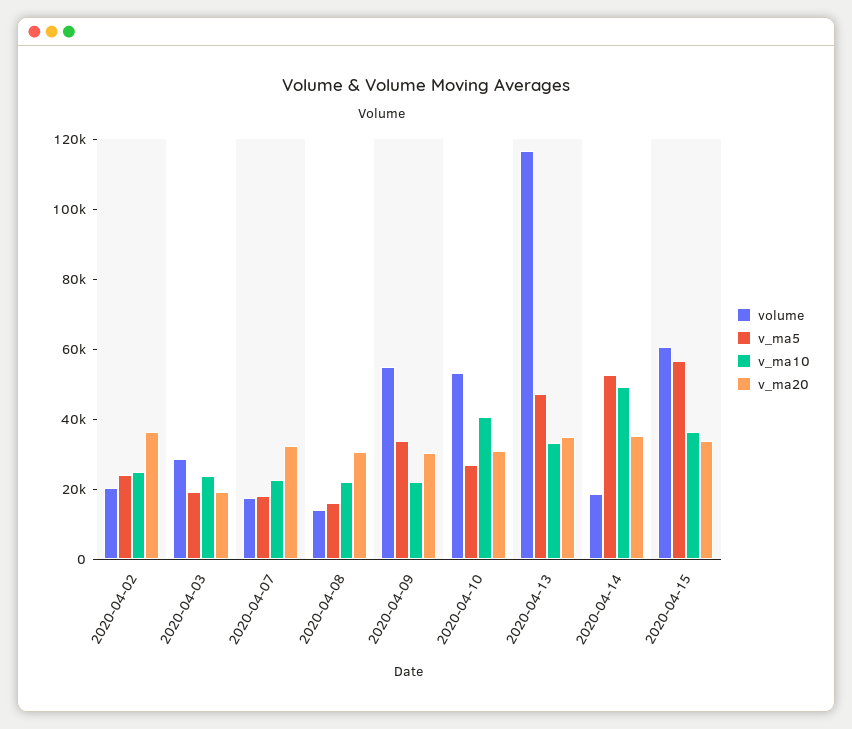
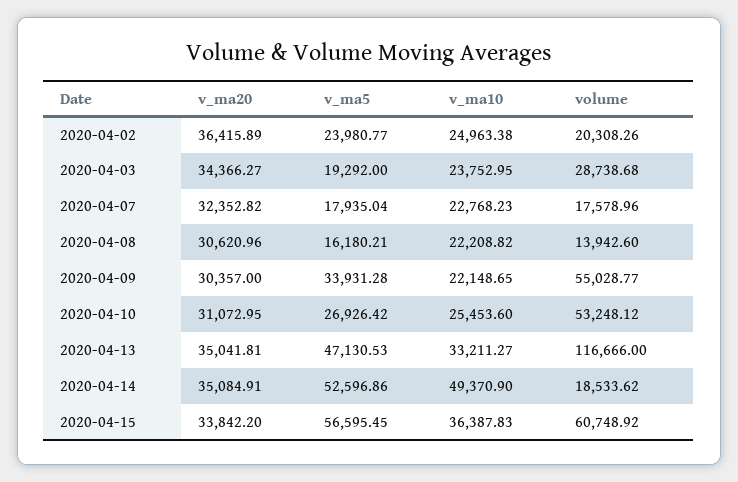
v_ma20, 2020-04-03: 20000 -> 34366.27
v_ma10, 2020-04-10: 40000 -> 25453.6

